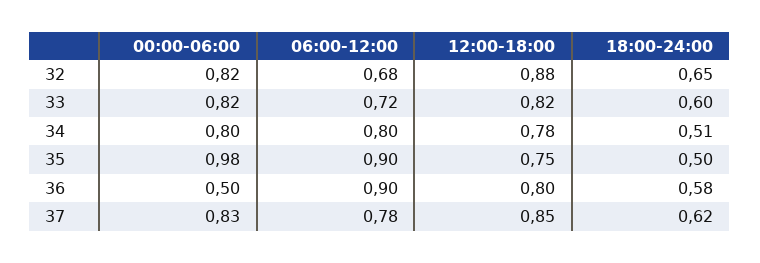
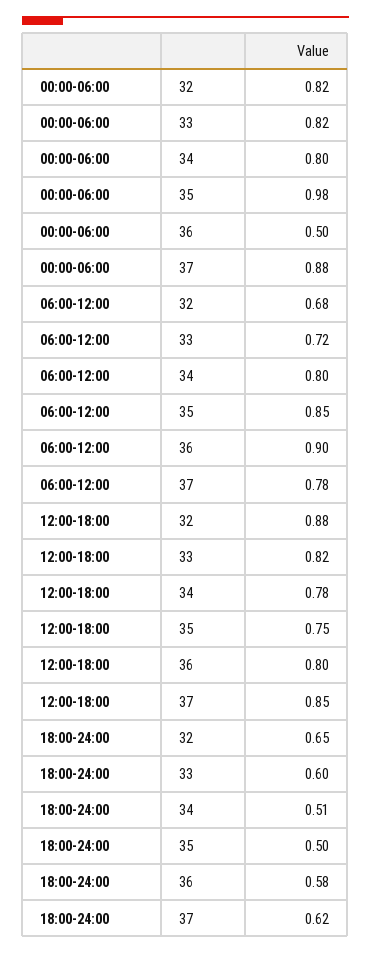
06:00-12:00, 35: 0.9 -> 0.85
00:00-06:00, 37: 0.83 -> 0.88

